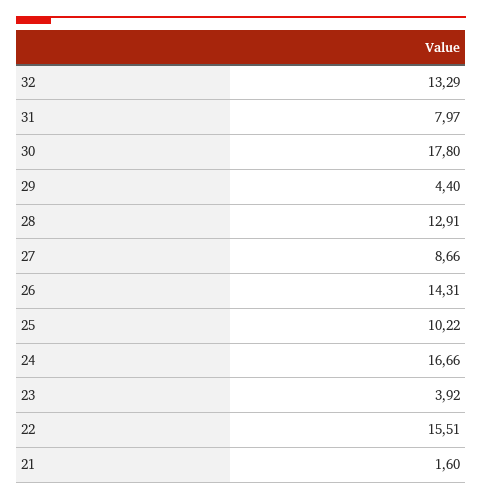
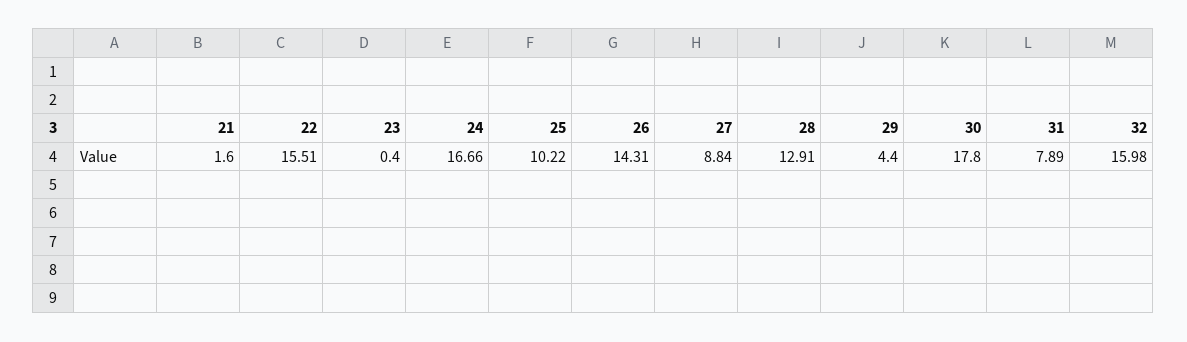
32: 13.29 -> 15.98
31: 7.97 -> 7.89
27: 8.66 -> 8.84
23: 3.92 -> 0.4

